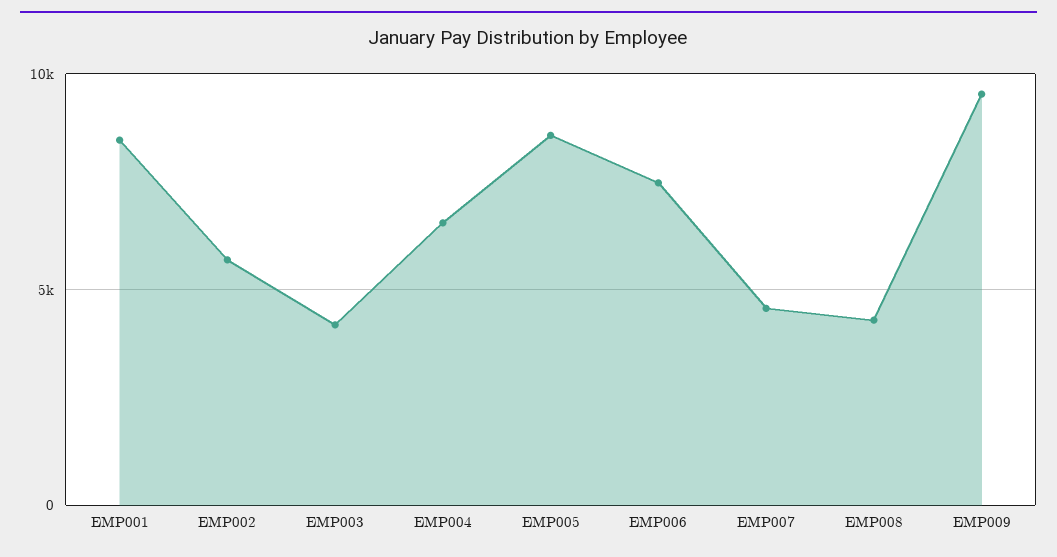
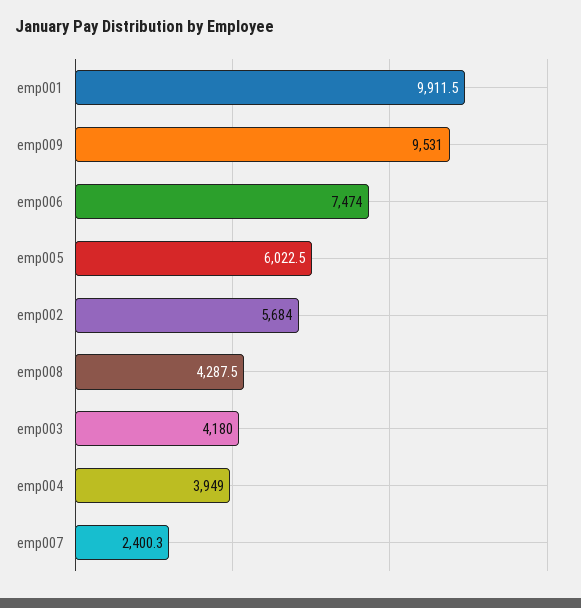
EMP001: 8500 -> 9911.5
EMP004: 6500 -> 3949
EMP005: 8500 -> 6022.5
EMP007: 4500 -> 2400.3

